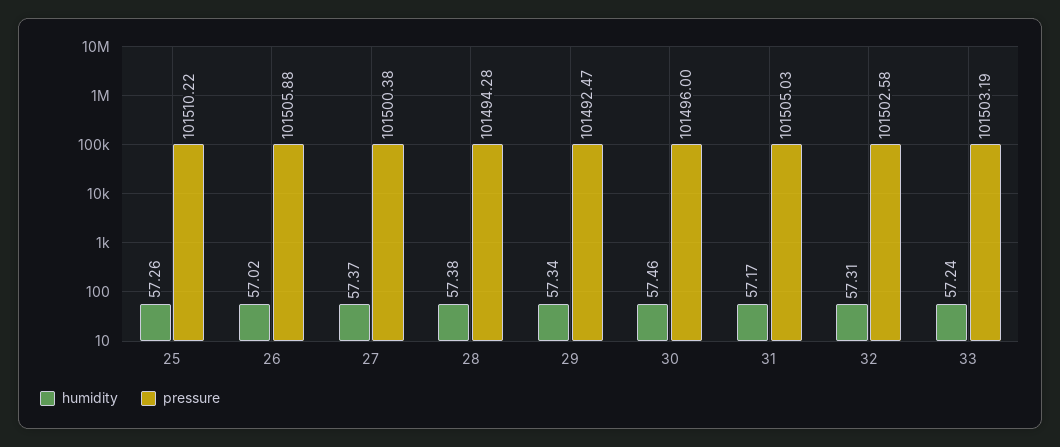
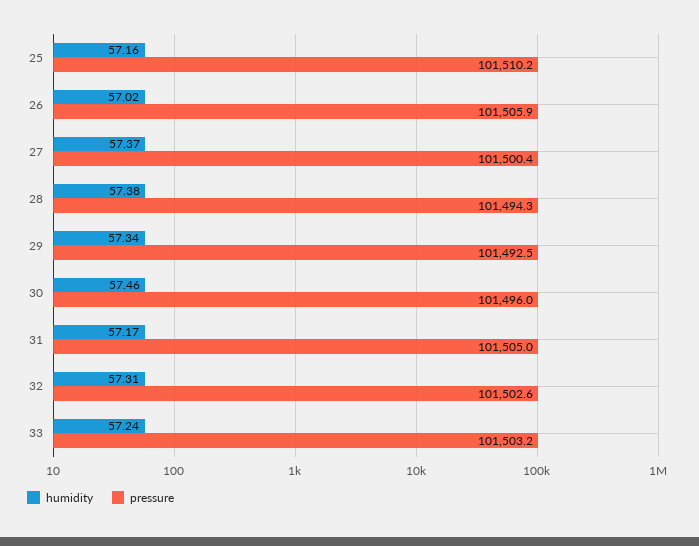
humidity, 25: 57.26 -> 57.16

